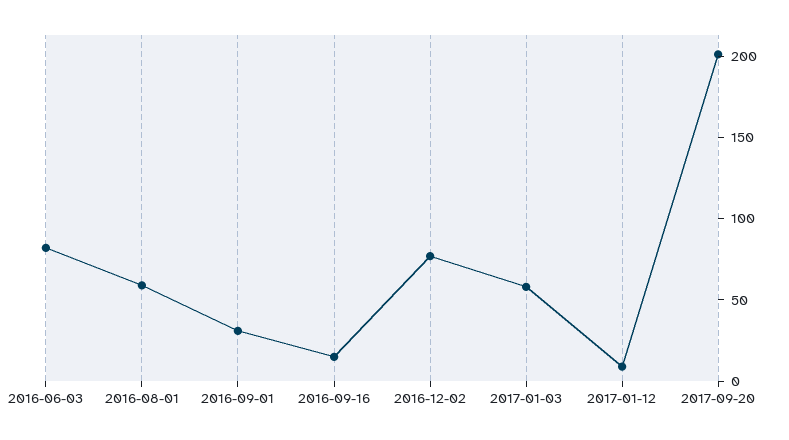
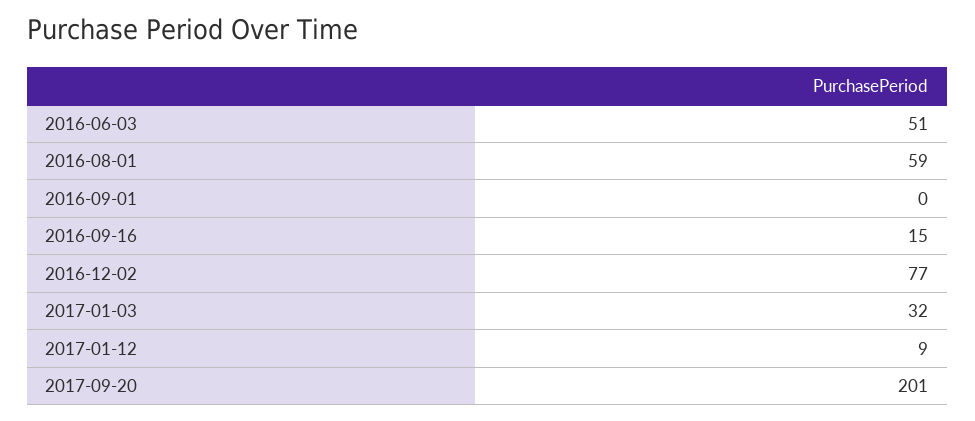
2016-06-03: 80 -> 51
2016-09-01: 30 -> 0
2017-01-03: 60 -> 32

